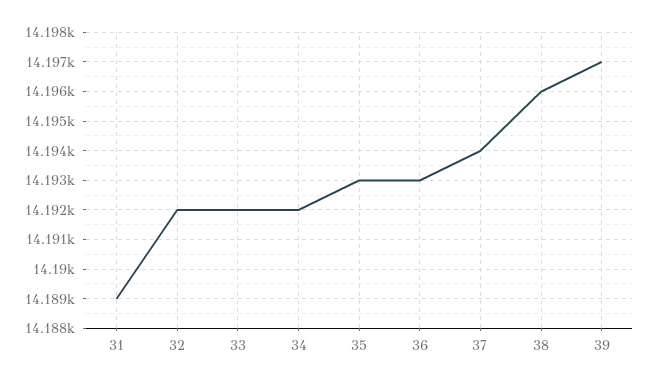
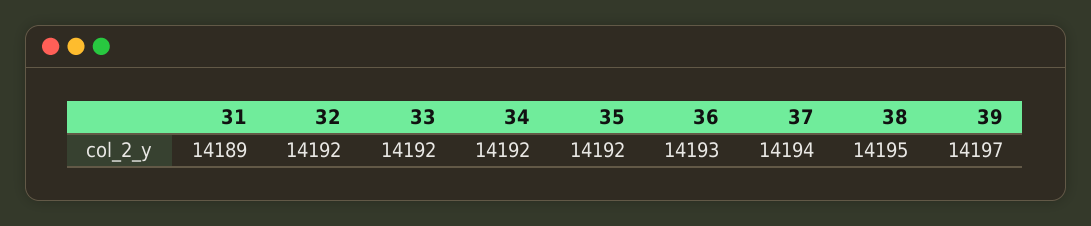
35: 14193 -> 14192
38: 14196 -> 14195

